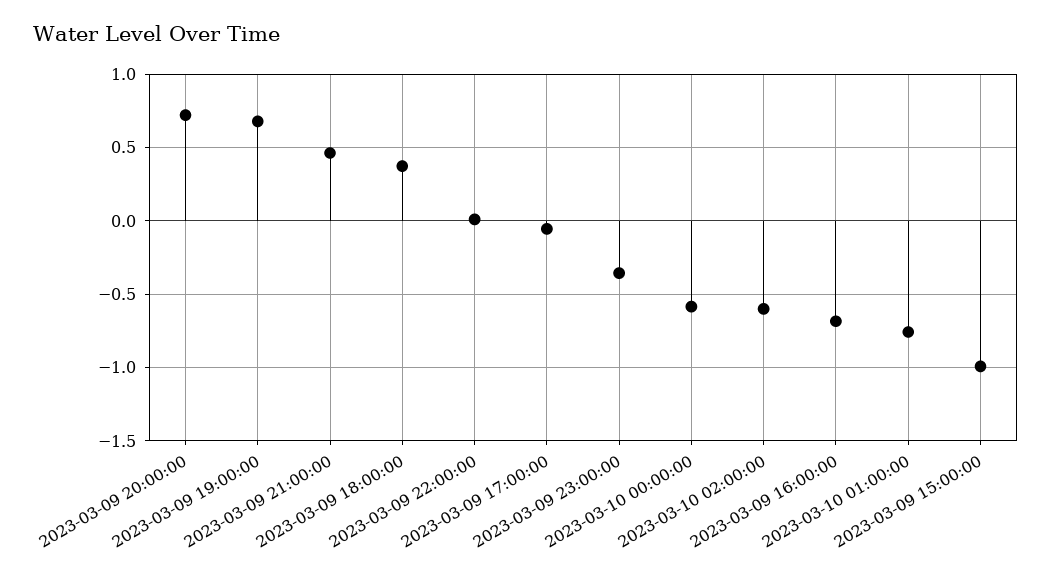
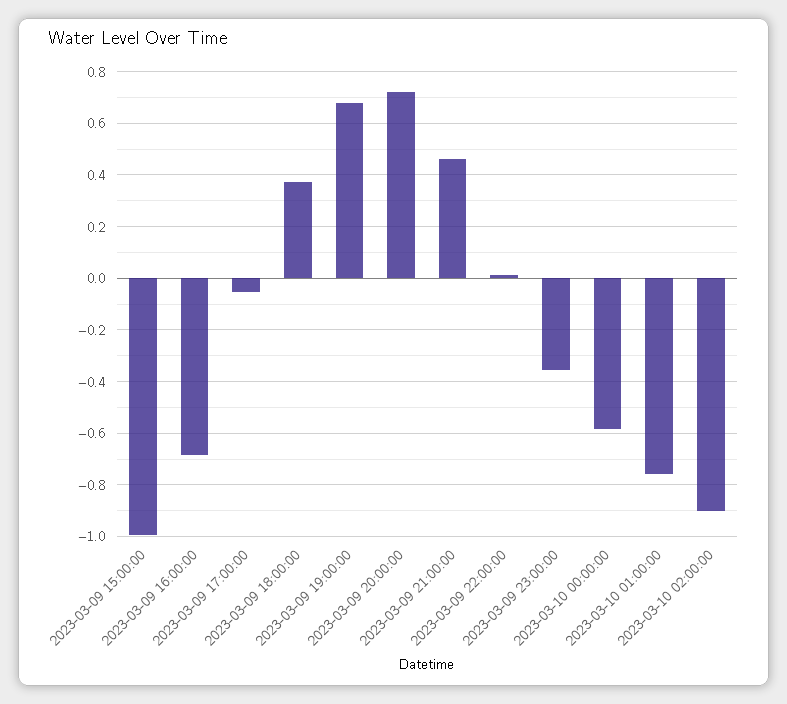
2023-03-10 02:00:00: -0.6 -> -0.9

